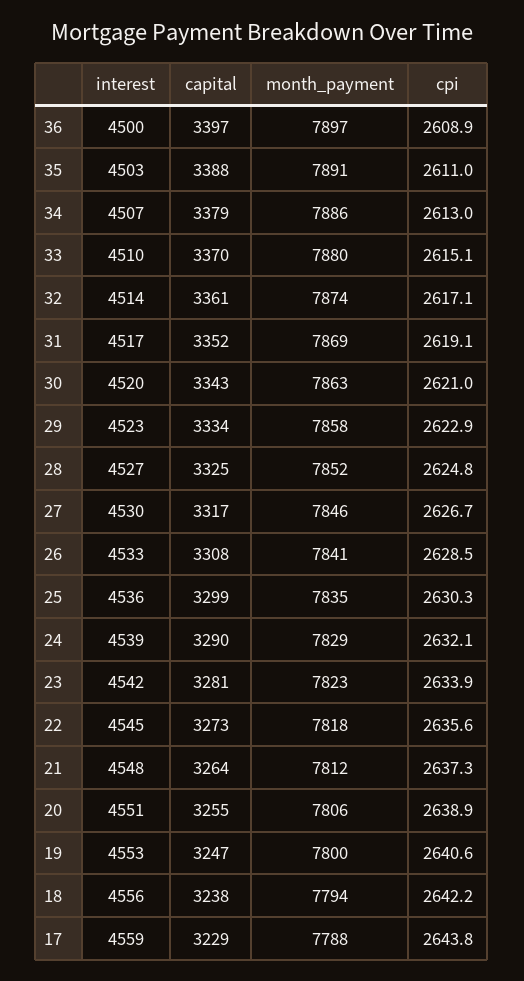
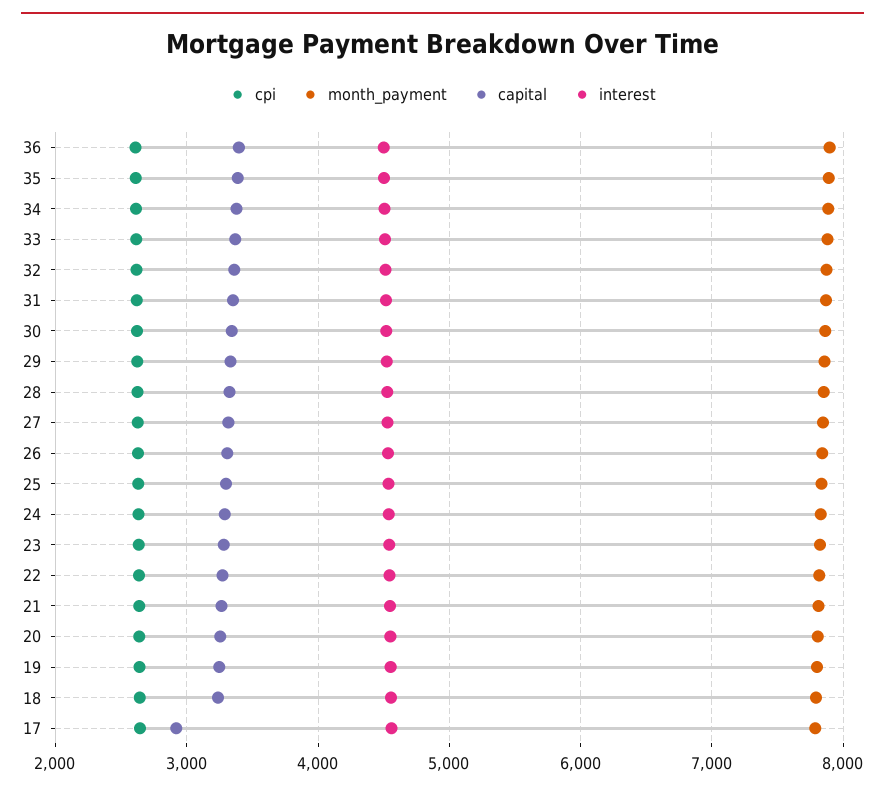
capital, 17: 3229 -> 2900

